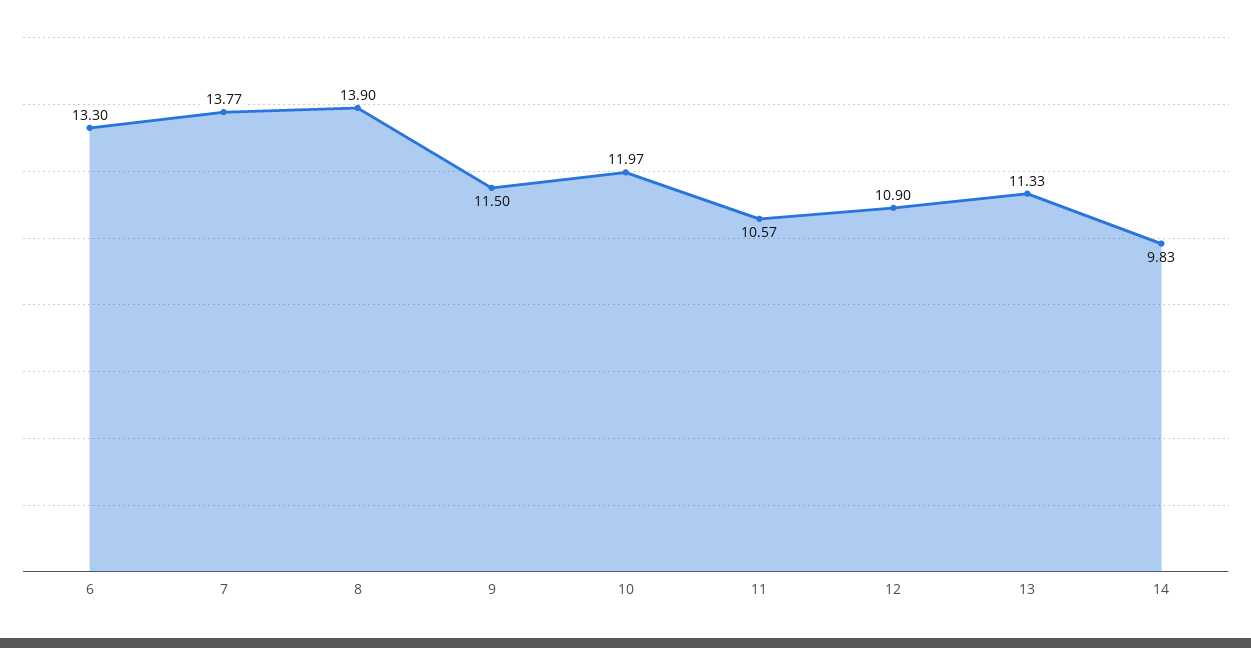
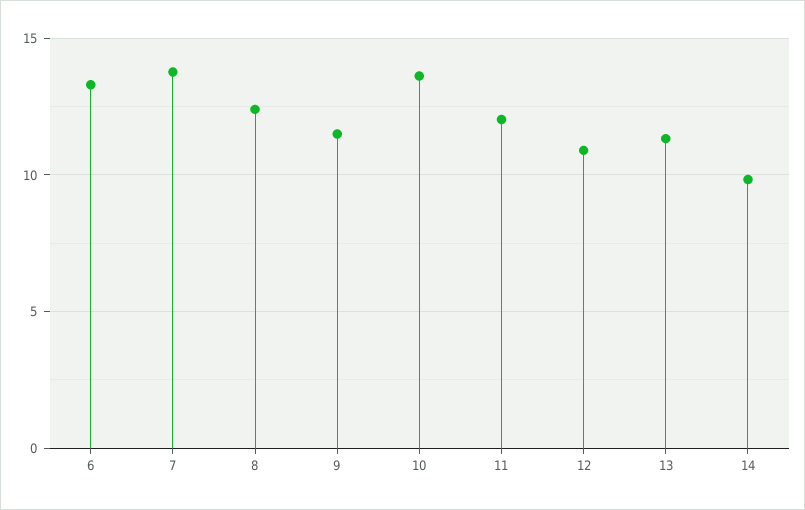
8: 13.9 -> 12.5
10: 11.97 -> 13.5
11: 10.57 -> 12

